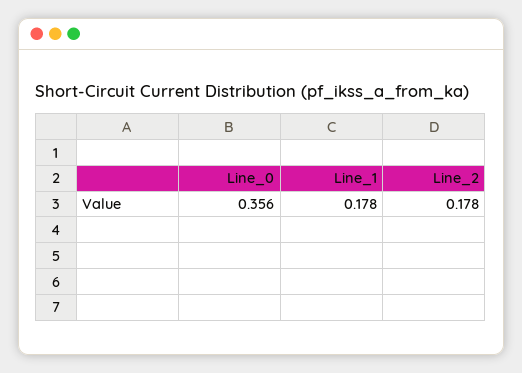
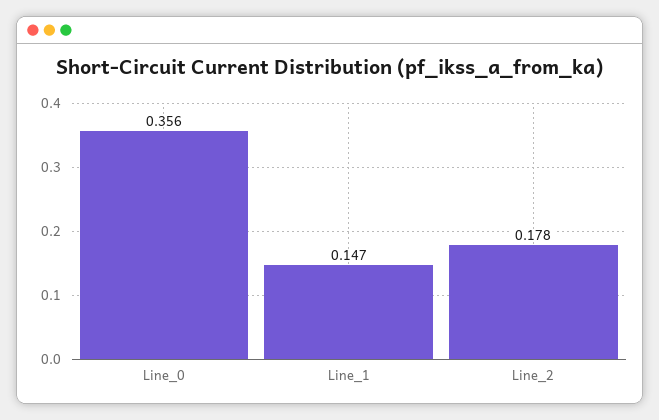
Line_1: 0.178 -> 0.147

